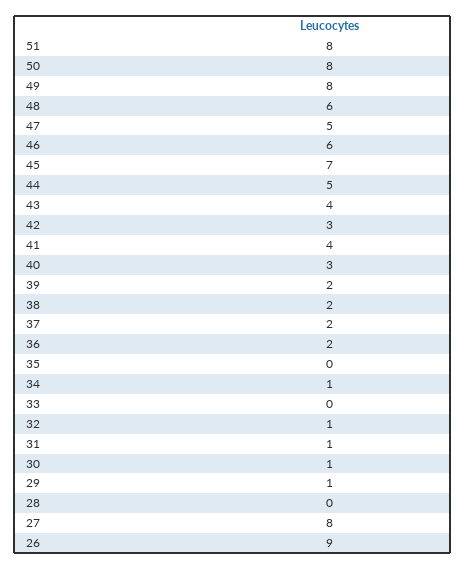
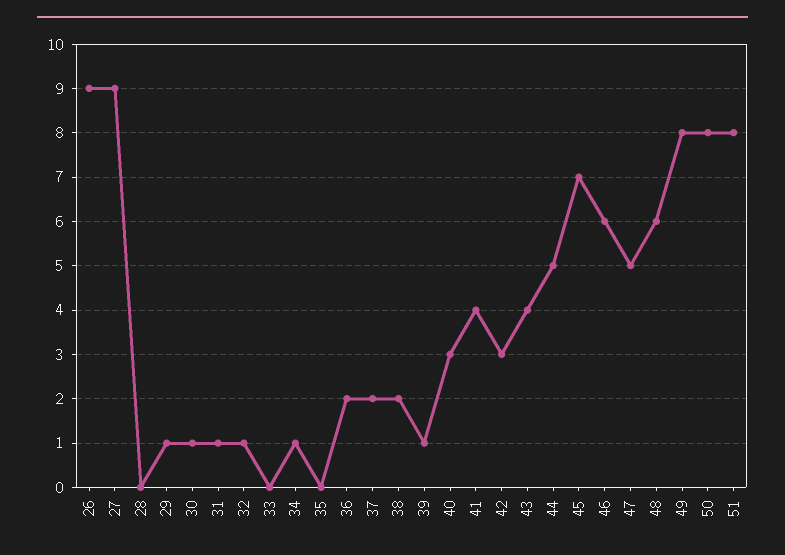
39: 2 -> 1
27: 8 -> 9

